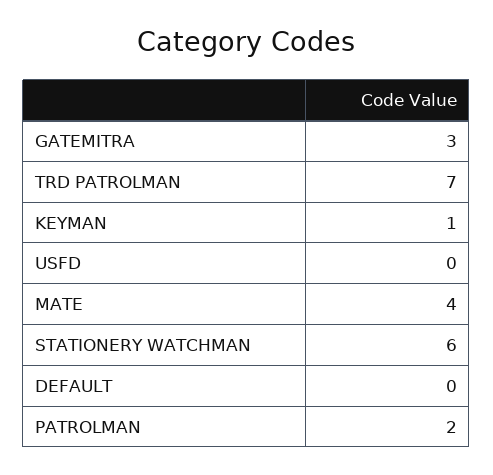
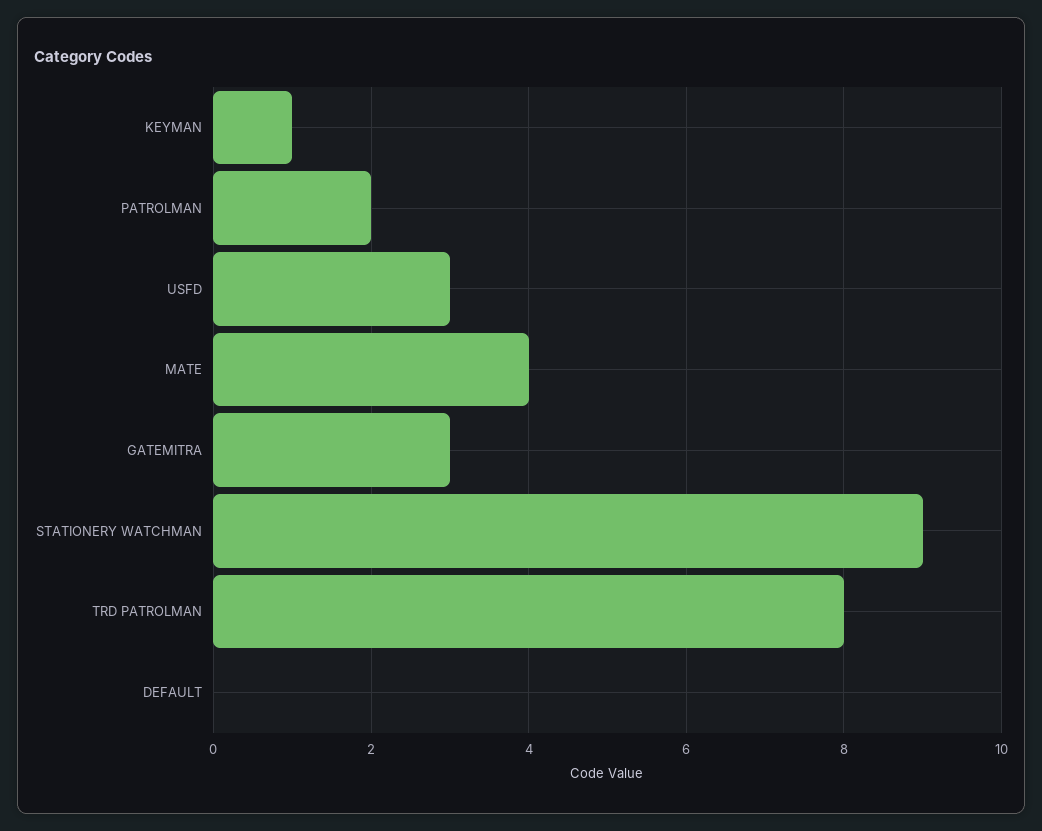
TRD PATROLMAN: 7 -> 8
USFD: 0 -> 3
STATIONERY WATCHMAN: 6 -> 9

